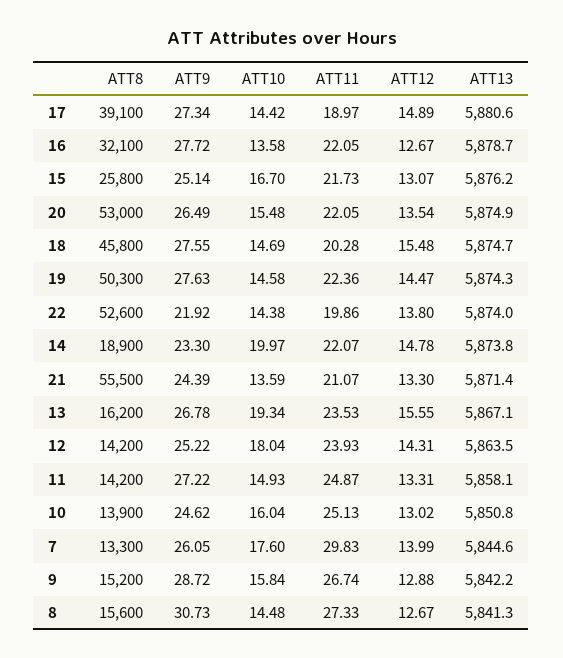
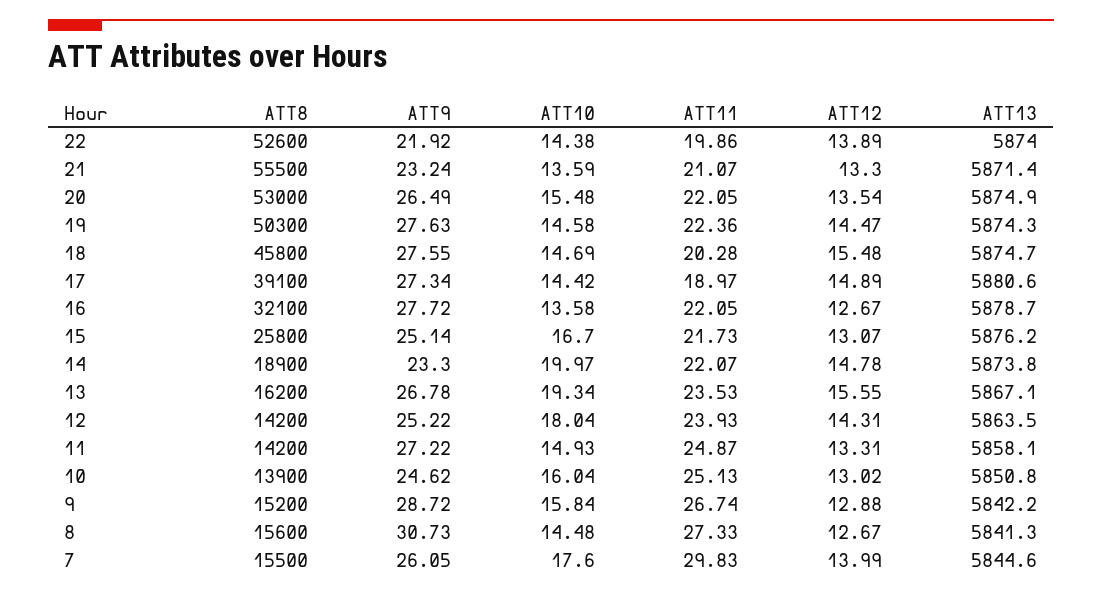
ATT12, 22: 13.8 -> 13.89
ATT9, 21: 24.39 -> 23.24
ATT8, 7: 13300 -> 15500

